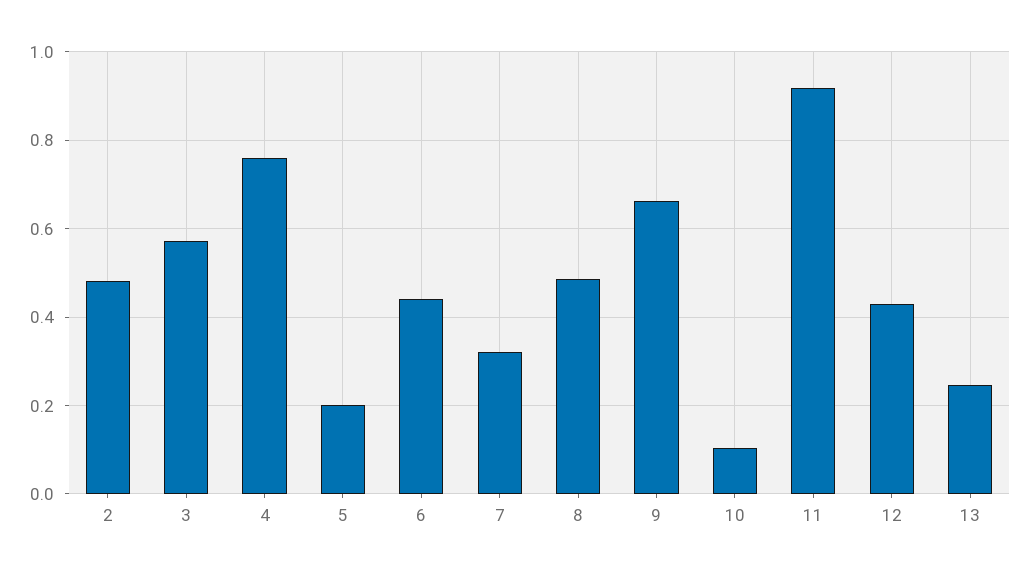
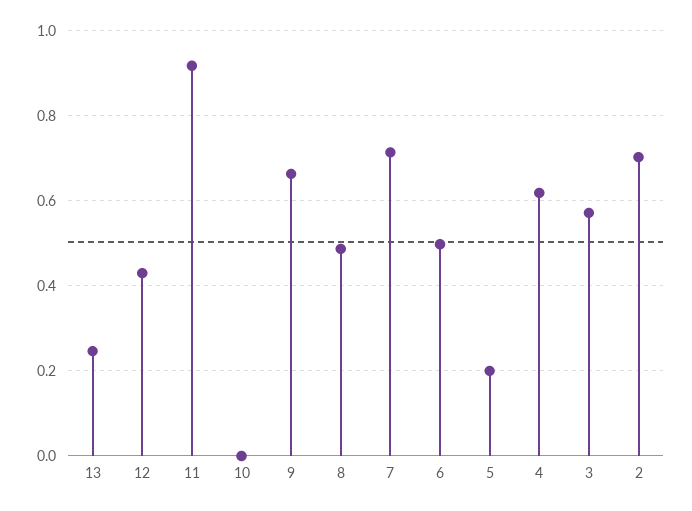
2: 0.48 -> 0.7
4: 0.76 -> 0.62
6: 0.44 -> 0.5
7: 0.32 -> 0.72
10: 0.1 -> 0

